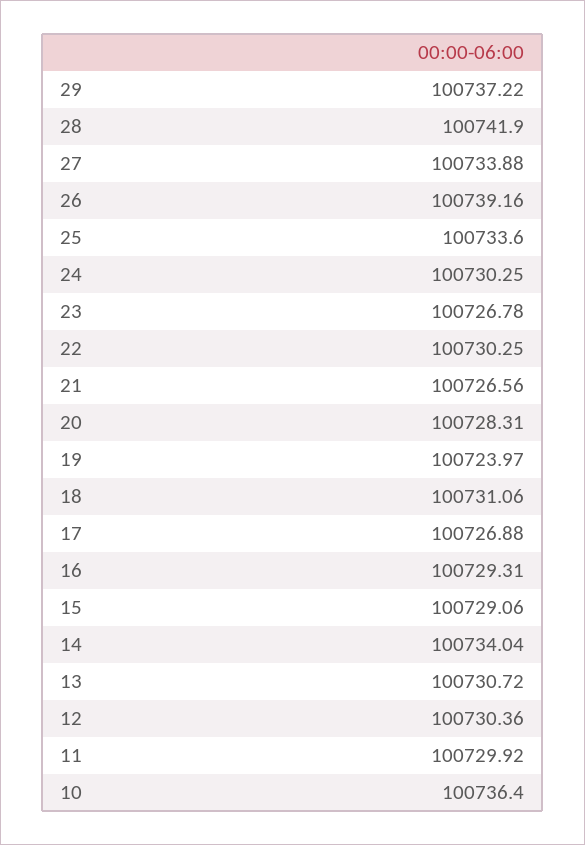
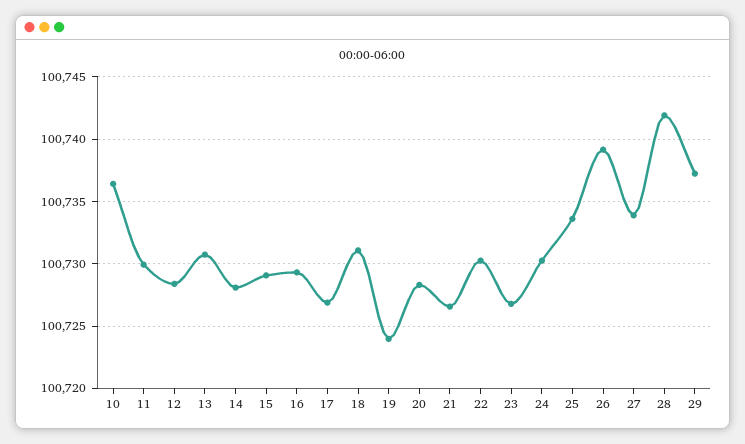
14: 100734.04 -> 100728
12: 100730.36 -> 100728.5

